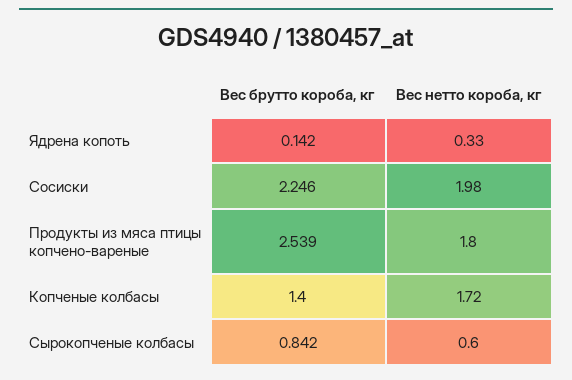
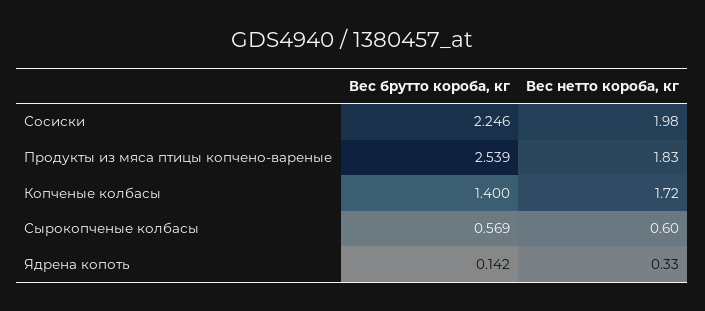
Вес нетто короба, кг, Продукты из мяса птицы копчено-вареные: 1.8 -> 1.83
Вес брутто короба, кг, Сырокопченые колбасы: 0.842 -> 0.569

